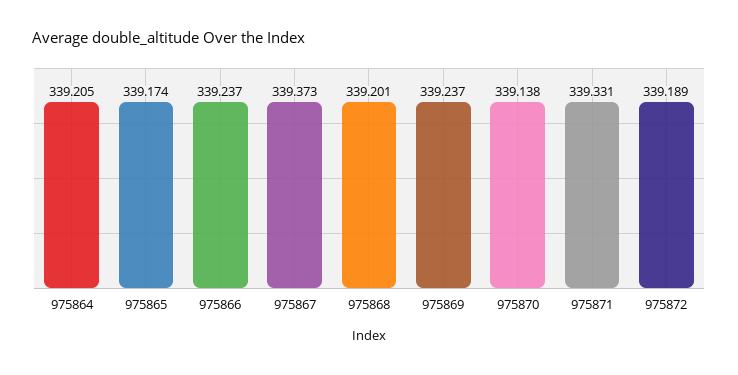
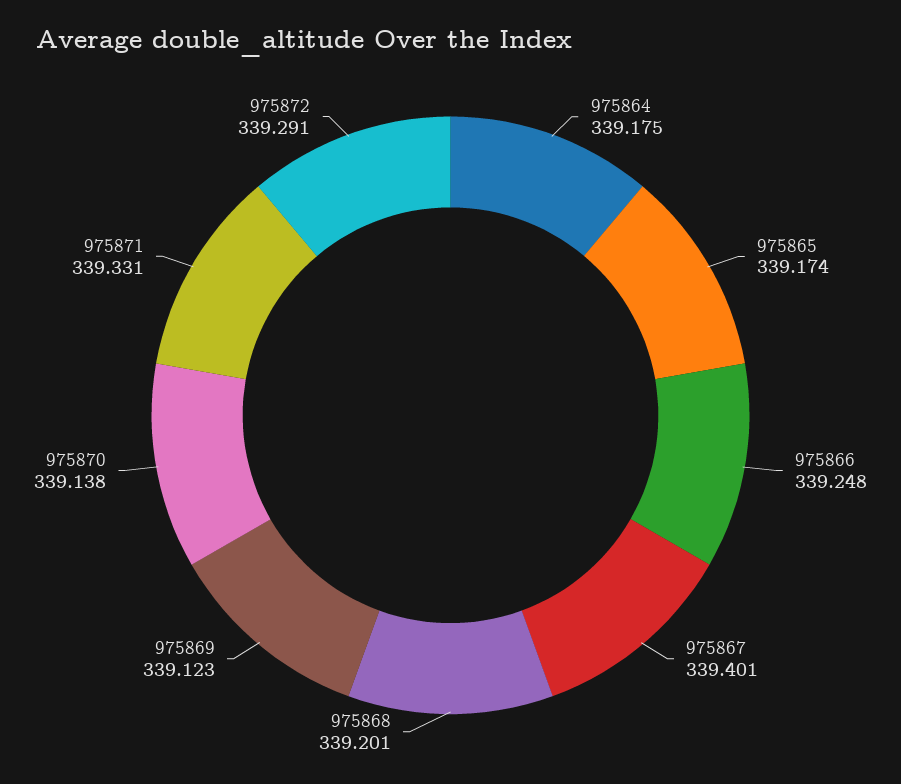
975864: 339.205 -> 339.175
975866: 339.237 -> 339.248
975867: 339.373 -> 339.401
975869: 339.237 -> 339.123
975872: 339.189 -> 339.291

